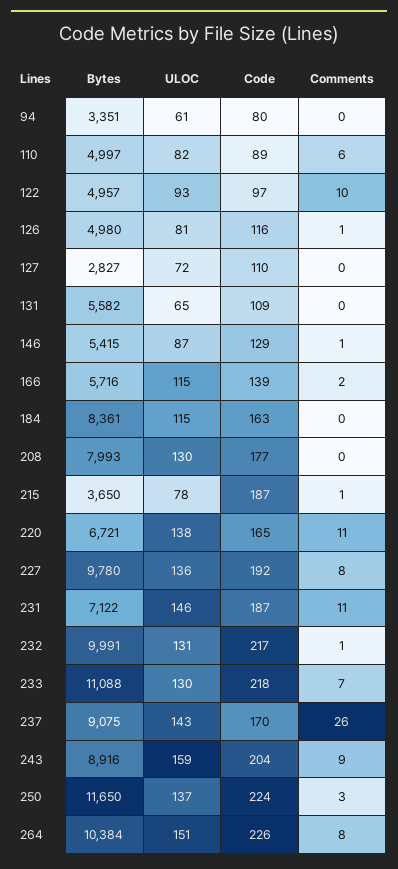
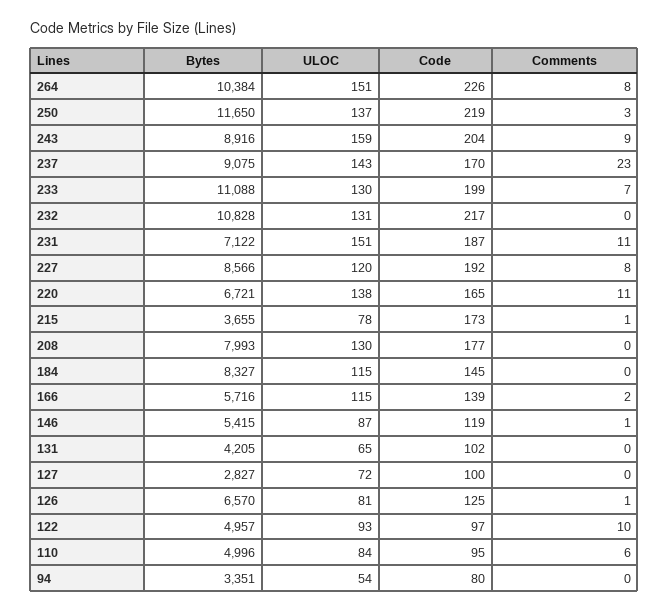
ULOC, 94: 61 -> 54
Bytes, 110: 4997 -> 4996
ULOC, 110: 82 -> 84
Code, 110: 89 -> 95
Bytes, 126: 4980 -> 6570
Code, 126: 116 -> 125
Code, 127: 110 -> 100
Bytes, 131: 5582 -> 4205
Code, 131: 109 -> 102
Code, 146: 129 -> 119
Bytes, 184: 8361 -> 8327
Code, 184: 163 -> 145
Bytes, 215: 3650 -> 3655
Code, 215: 187 -> 173
Bytes, 227: 9780 -> 8566
ULOC, 227: 136 -> 120
ULOC, 231: 146 -> 151
Bytes, 232: 9991 -> 10828
Comments, 232: 1 -> 0
Code, 233: 218 -> 199
Comments, 237: 26 -> 23
Code, 250: 224 -> 219

